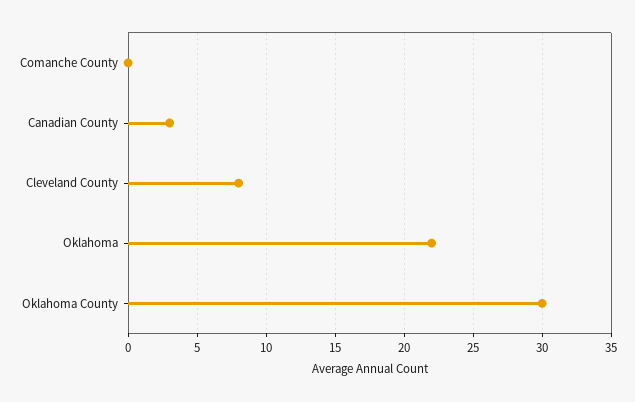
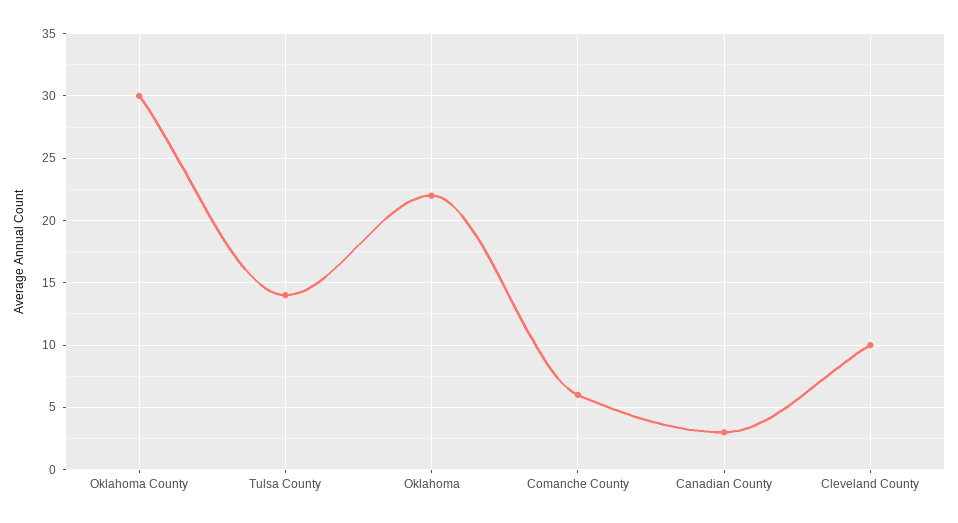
Comanche County: 0 -> 6
Cleveland County: 8 -> 10
Tulsa County: none -> 14

